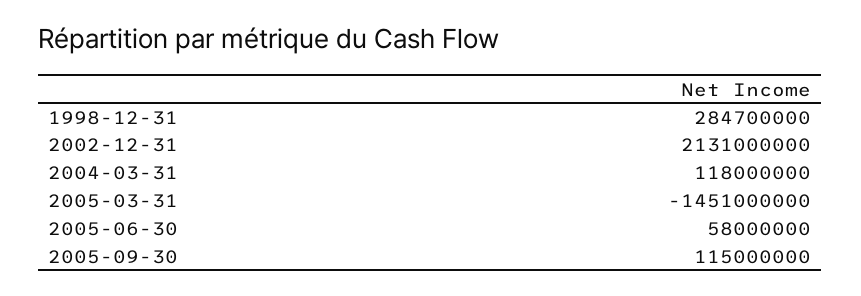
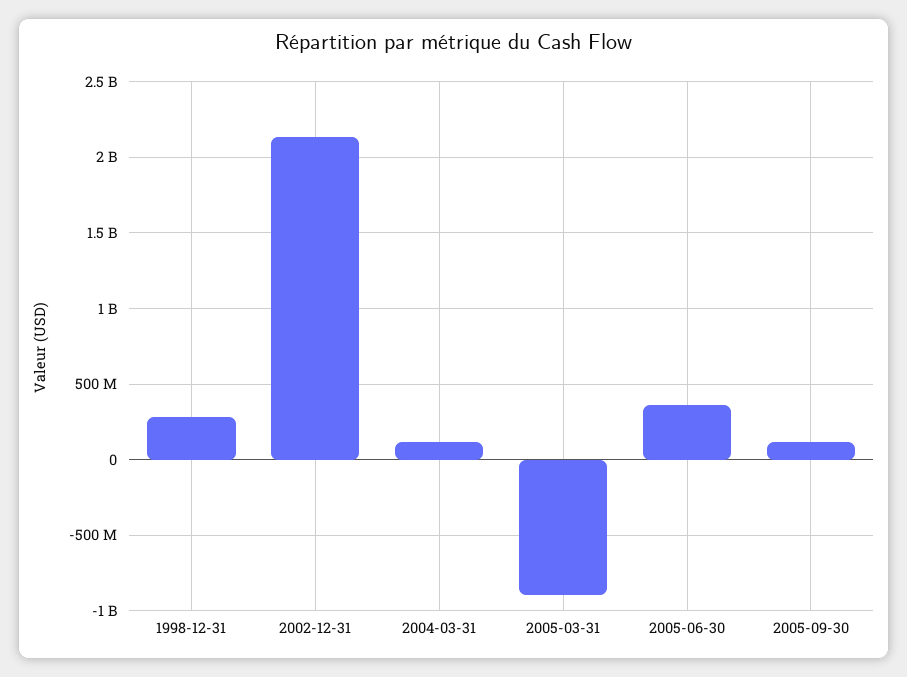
2005-03-31: -1451000000 -> -900000000
2005-06-30: 58000000 -> 350000000

